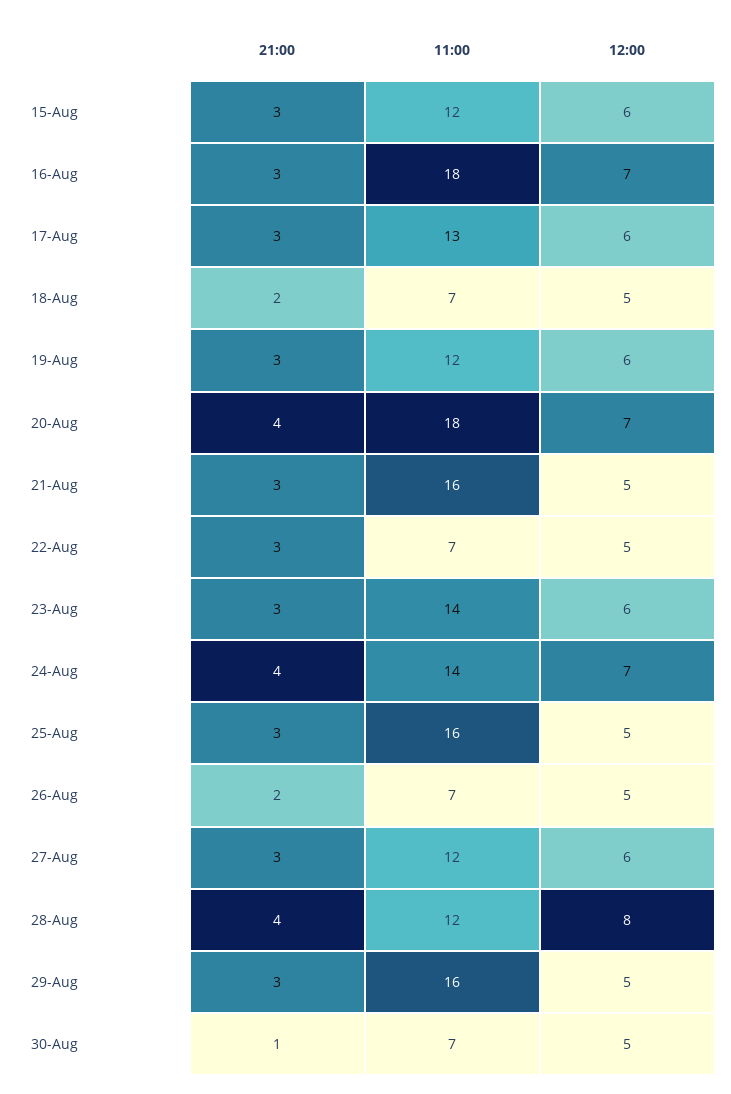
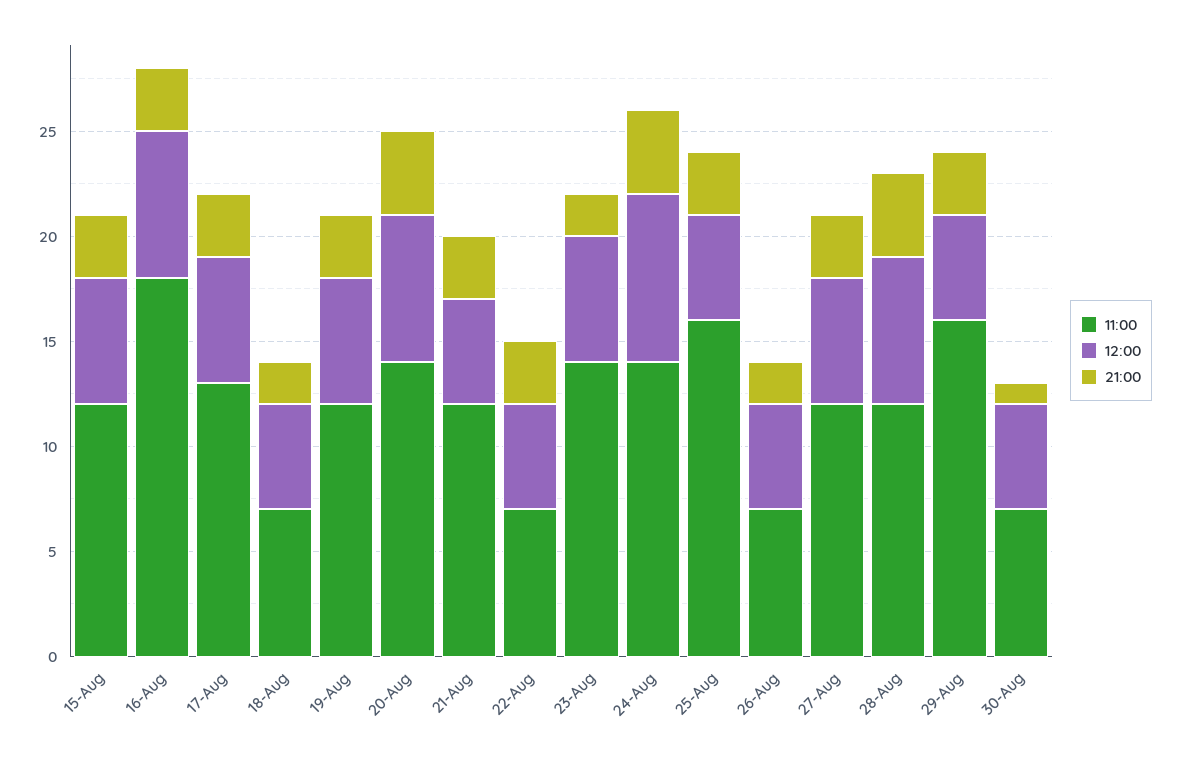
11:00, 20-Aug: 18 -> 14
11:00, 21-Aug: 16 -> 12
21:00, 23-Aug: 3 -> 2
12:00, 24-Aug: 7 -> 8
12:00, 28-Aug: 8 -> 7

